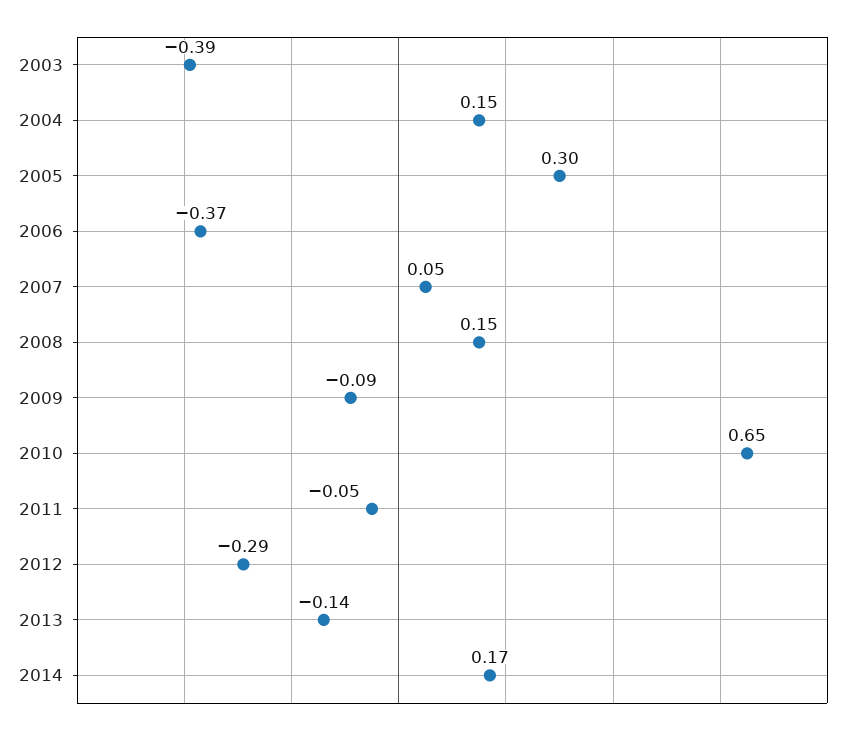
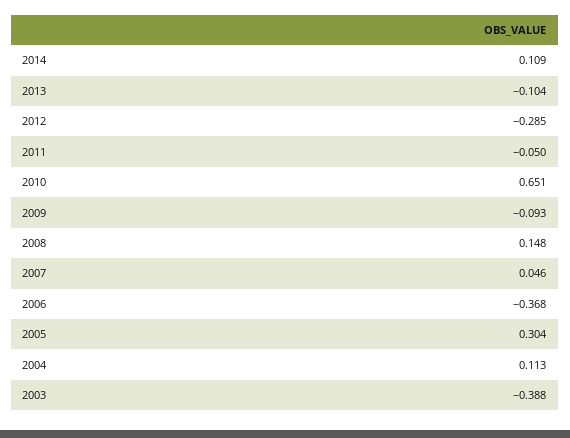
2004: 0.15 -> 0.113
2013: -0.14 -> -0.104
2014: 0.17 -> 0.109

